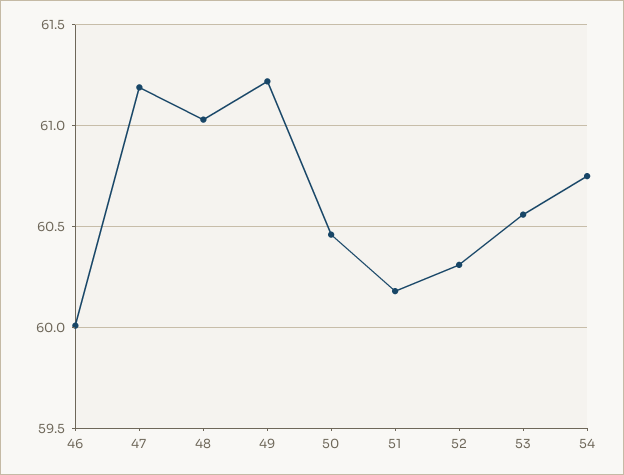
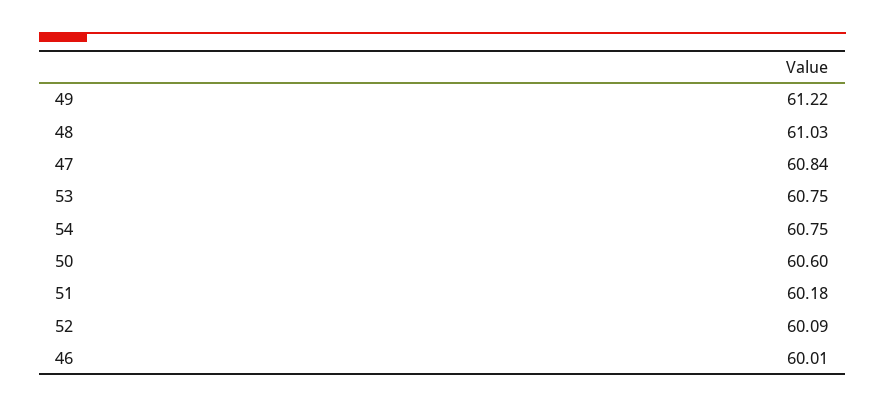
47: 61.2 -> 60.84
50: 60.45 -> 60.6
52: 60.3 -> 60.09
53: 60.55 -> 60.75

